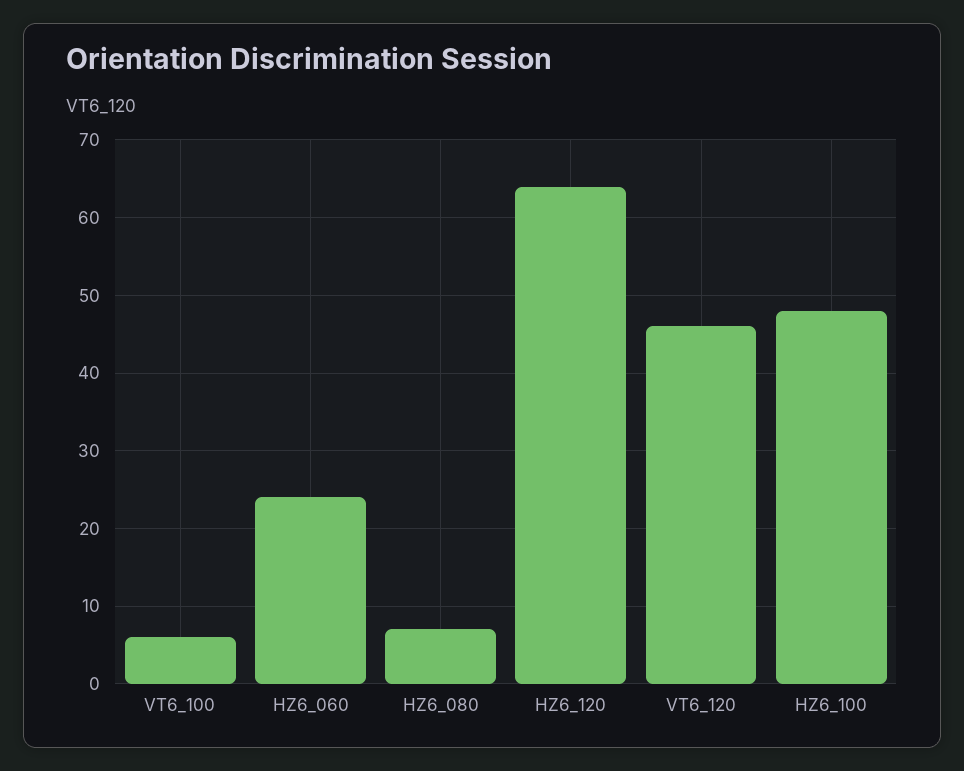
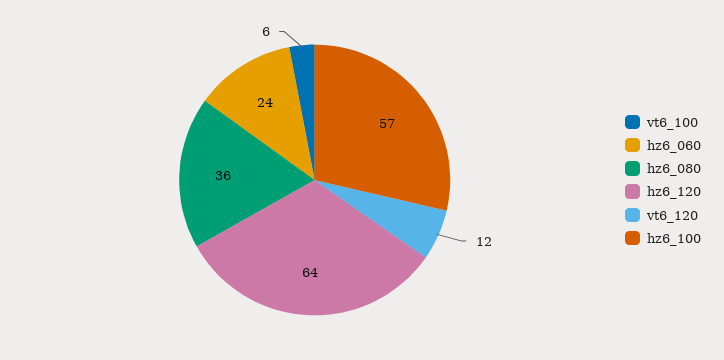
HZ6_080: 7 -> 36
VT6_120: 46 -> 12
HZ6_100: 48 -> 57

